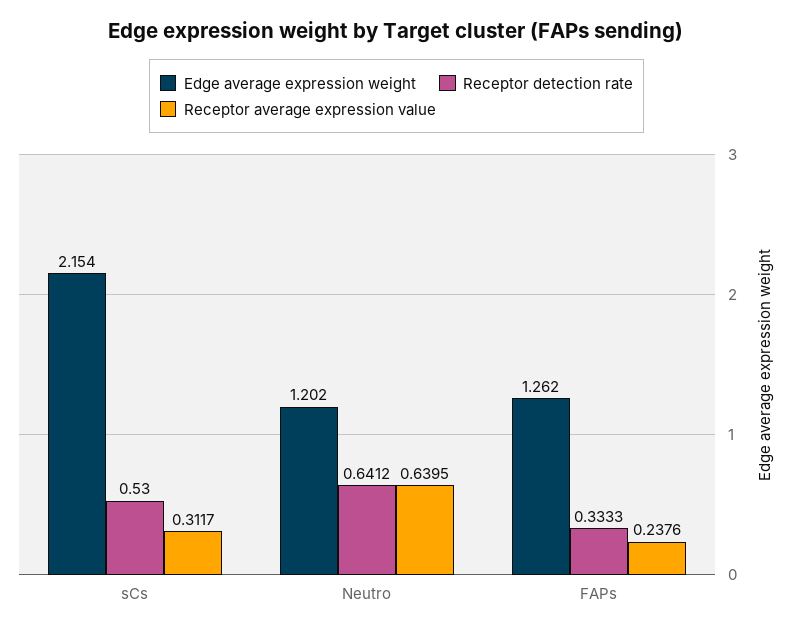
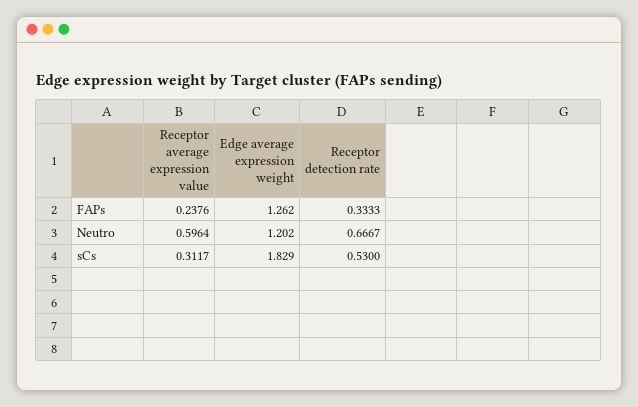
Edge average expression weight, sCs: 2.154 -> 1.829
Receptor detection rate, Neutro: 0.6412 -> 0.6667
Receptor average expression value, Neutro: 0.6395 -> 0.5964

